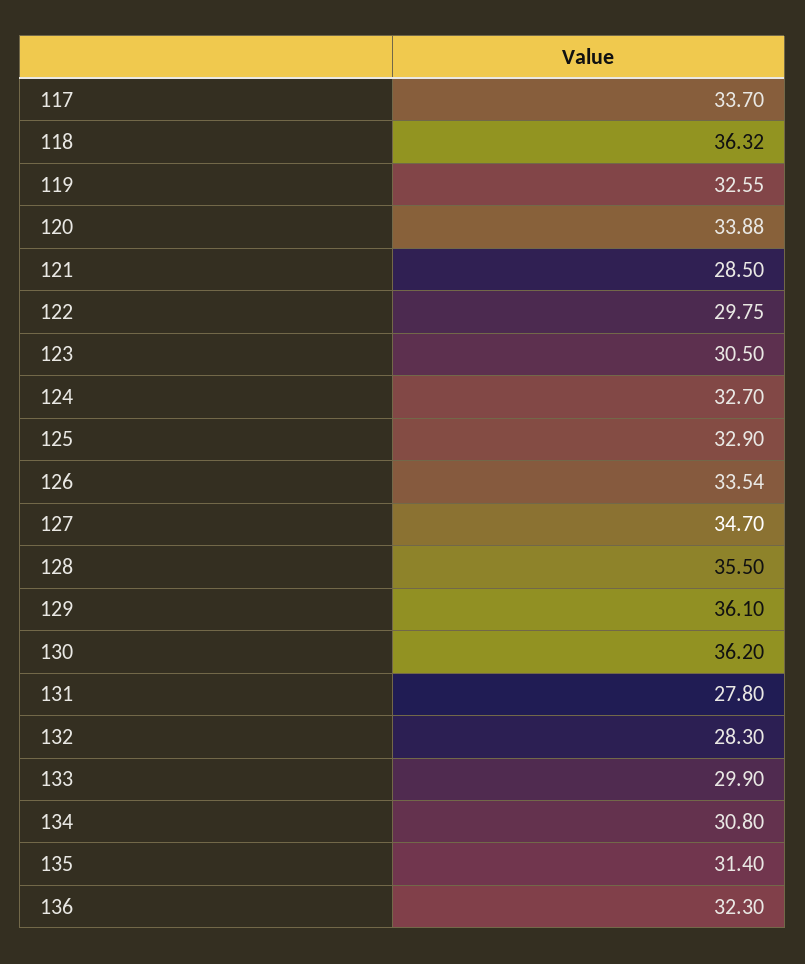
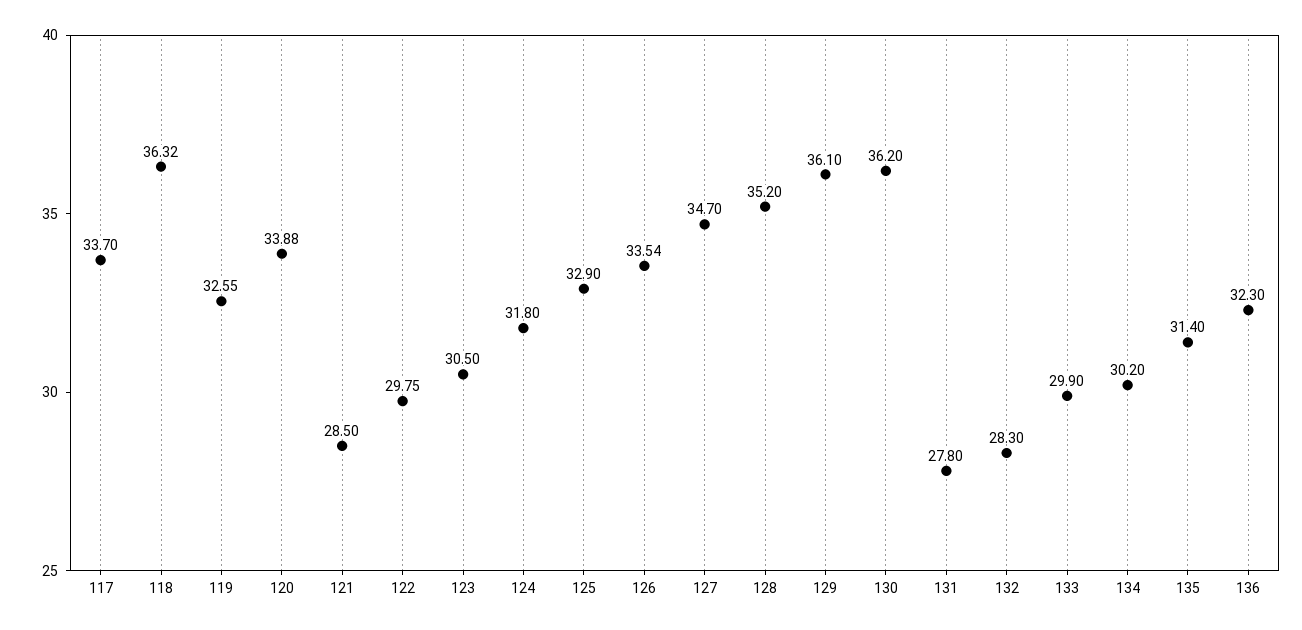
124: 32.7 -> 31.8
128: 35.5 -> 35.2
134: 30.8 -> 30.2

